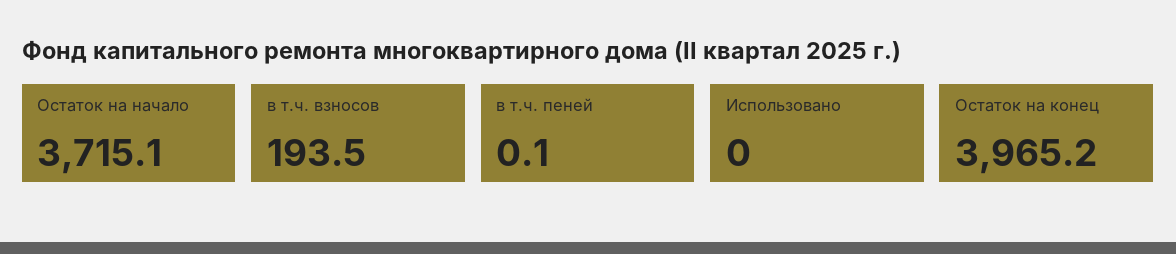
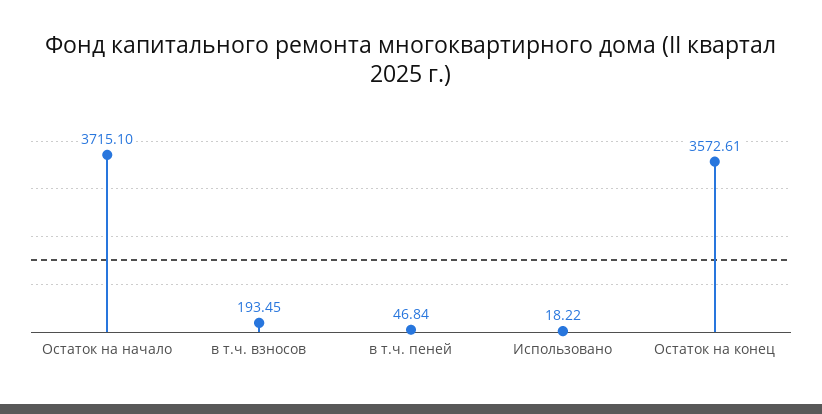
в т.ч. пеней: 0.1 -> 46.84
Использовано: 0 -> 18.22
Остаток на конец: 3965.2 -> 3572.61

